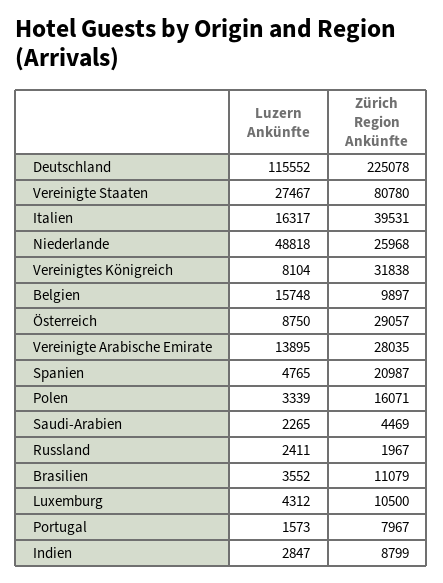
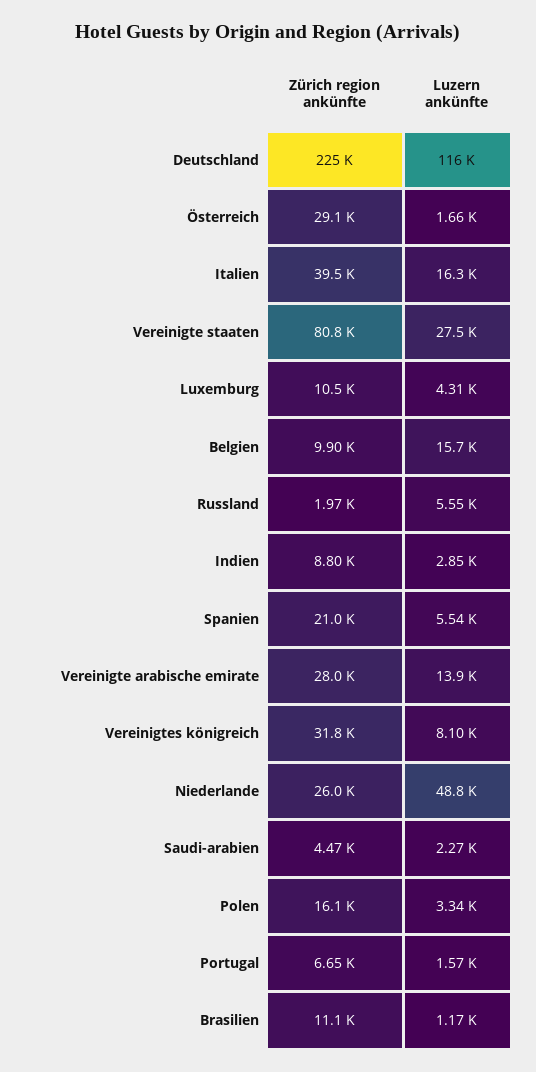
Luzern Ankünfte, Österreich: 8750 -> 1660
Luzern Ankünfte, Spanien: 4765 -> 5540
Luzern Ankünfte, Russland: 2411 -> 5550
Luzern Ankünfte, Brasilien: 3552 -> 1170
Zürich Region Ankünfte, Portugal: 7967 -> 6650

